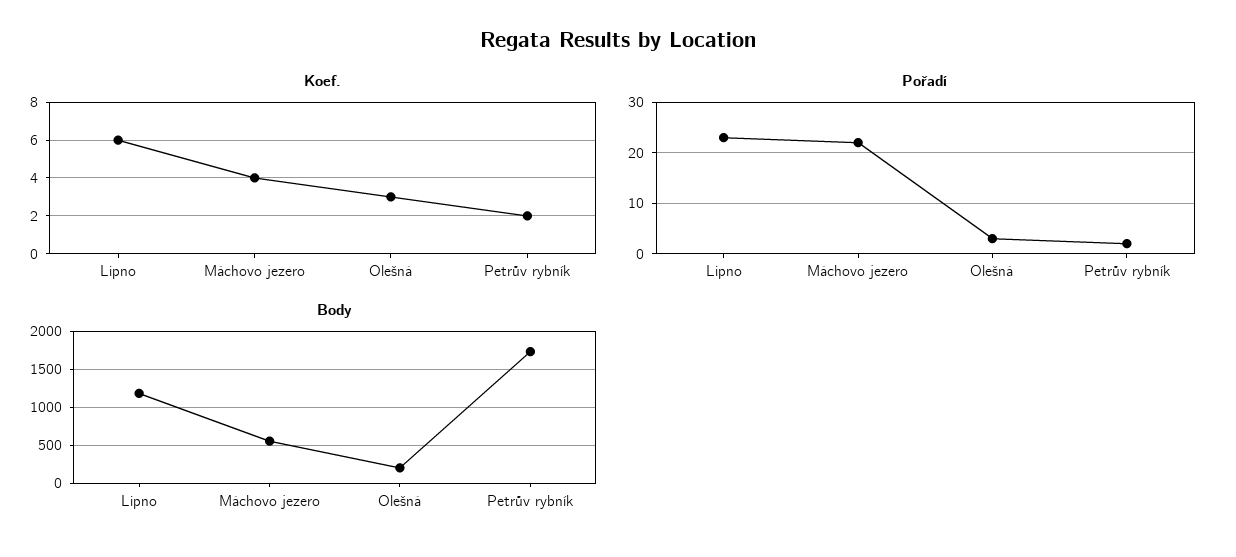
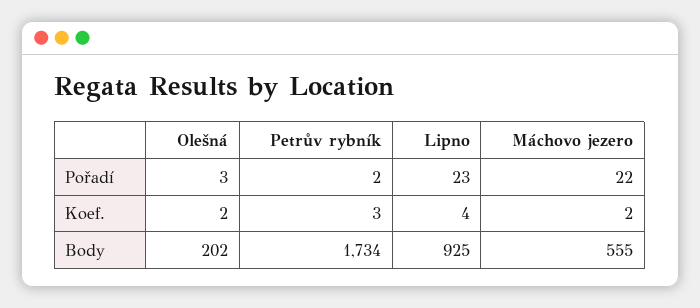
Koef., Lipno: 6 -> 4
Koef., Máchovo jezero: 4 -> 2
Koef., Olešná: 3 -> 2
Koef., Petrův rybník: 2 -> 3
Body, Lipno: 1200 -> 925

